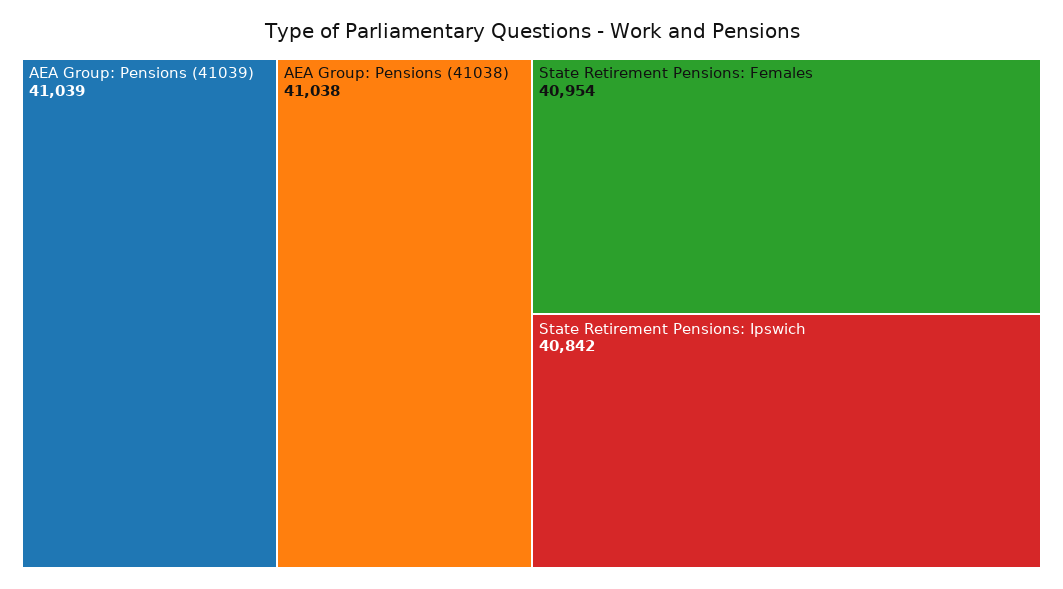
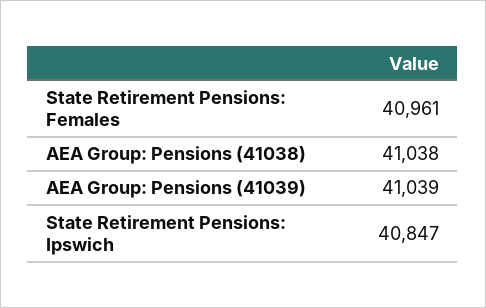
State Retirement Pensions: Females: 40954 -> 40961
State Retirement Pensions: Ipswich: 40842 -> 40847

